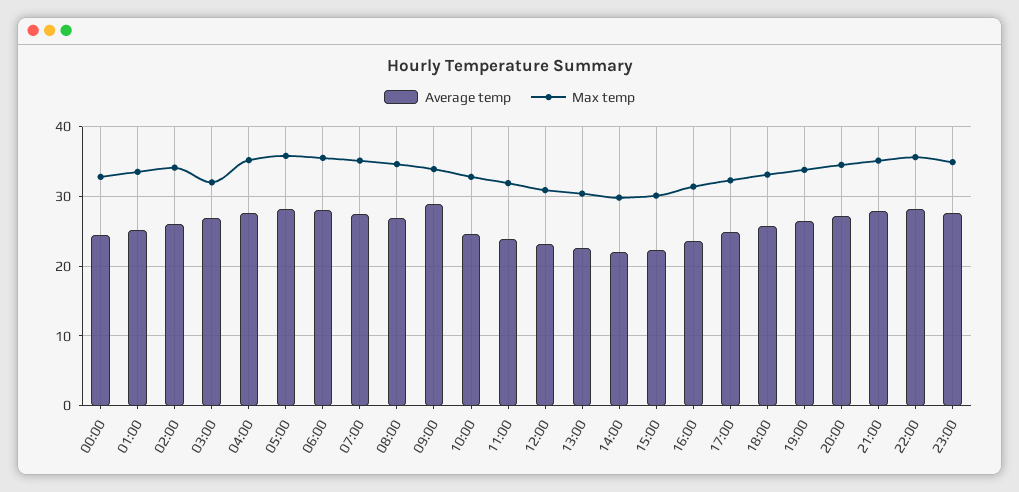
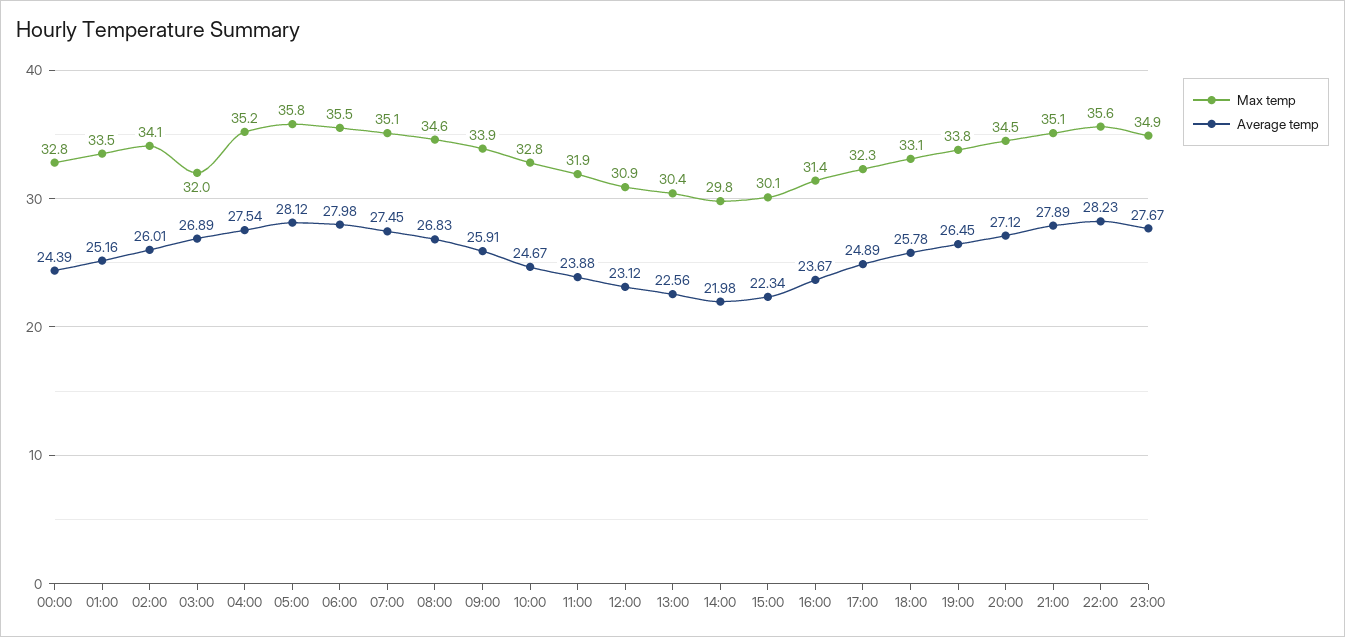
Average temp, 09:00: 29 -> 25.91

